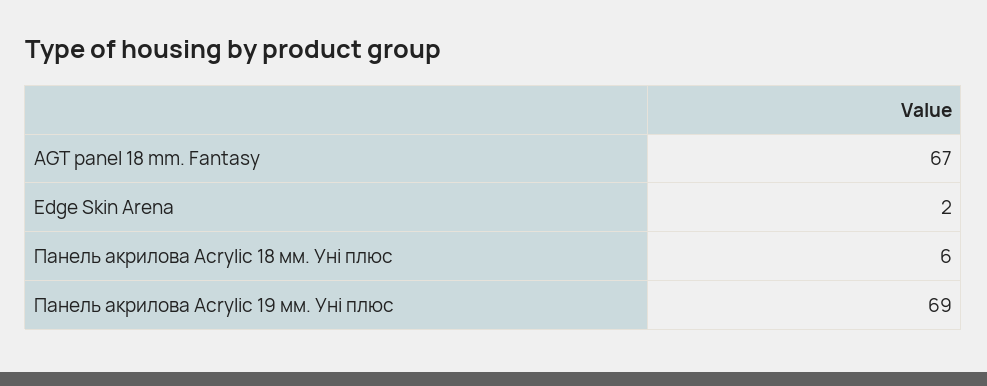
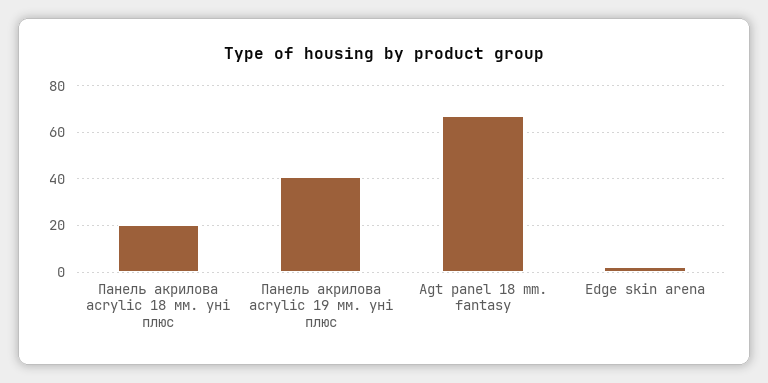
Панель акрилова Acrylic 18 мм. Уні плюс: 6 -> 20
Панель акрилова Acrylic 19 мм. Уні плюс: 69 -> 40

